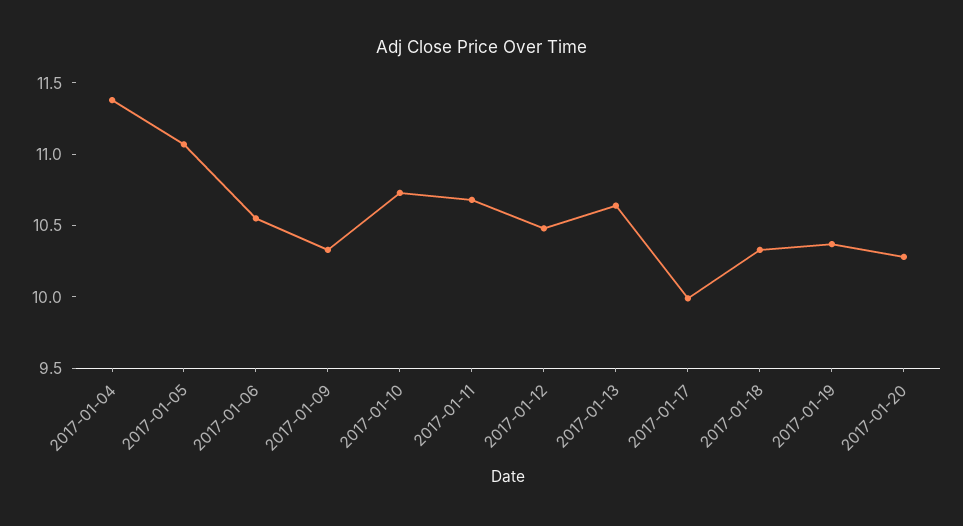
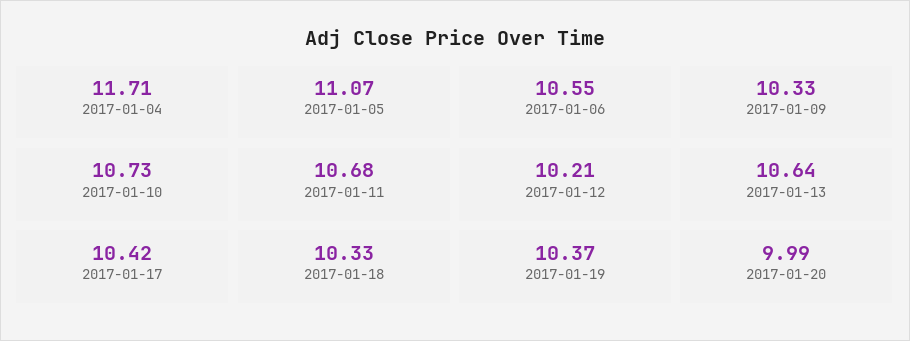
2017-01-04: 11.4 -> 11.71
2017-01-12: 10.5 -> 10.21
2017-01-17: 10 -> 10.42
2017-01-20: 10.3 -> 9.99

